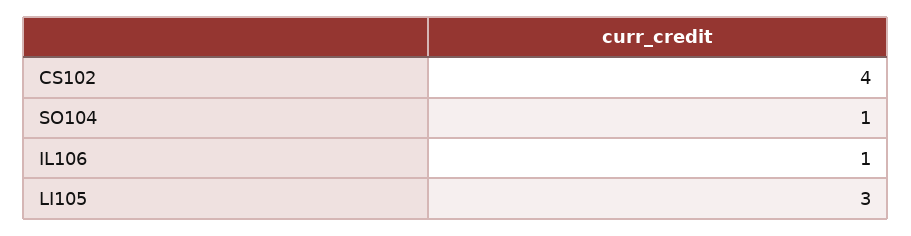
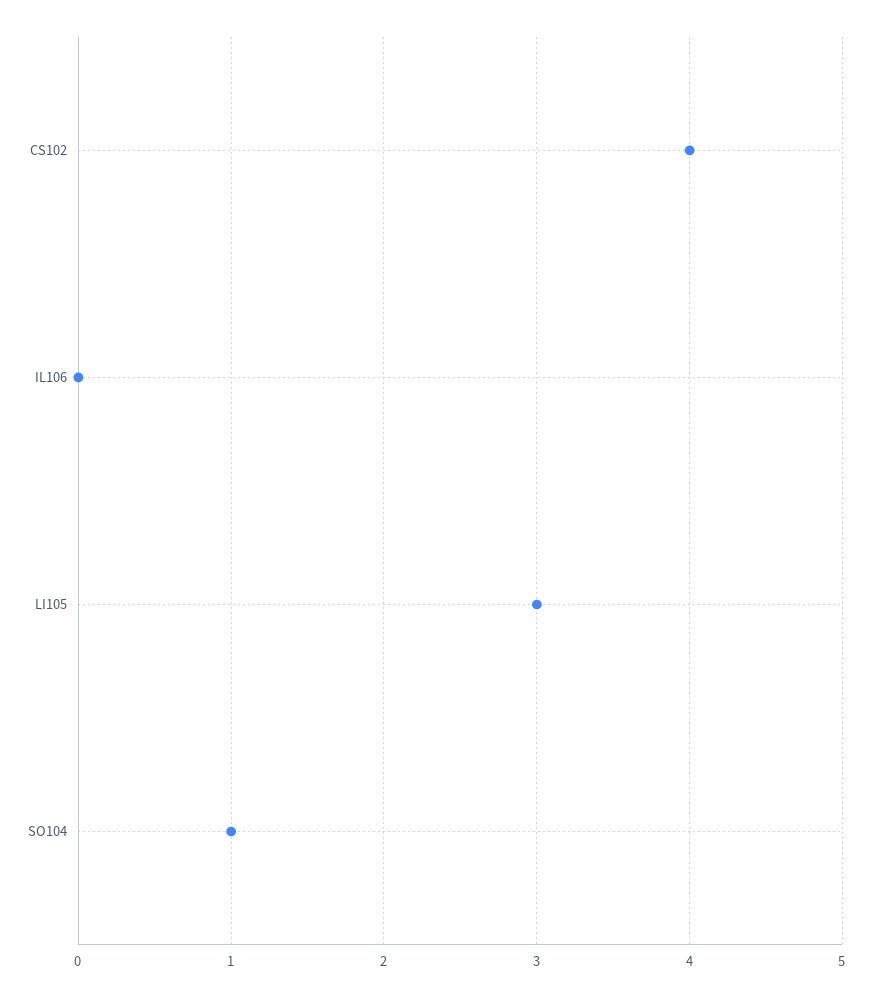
IL106: 1 -> 0

